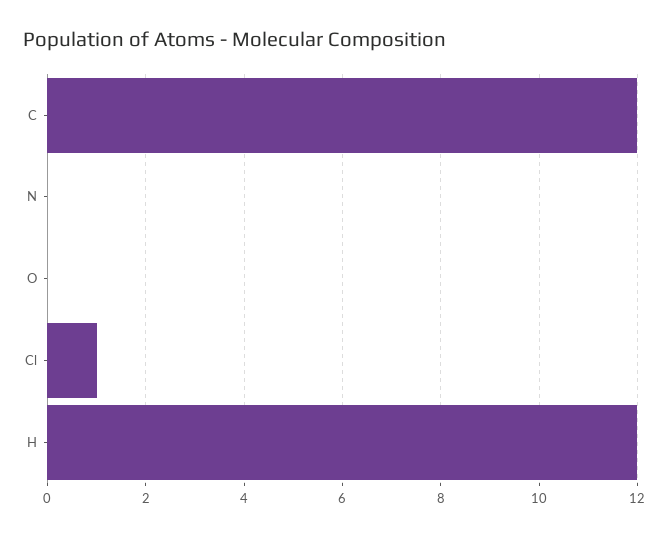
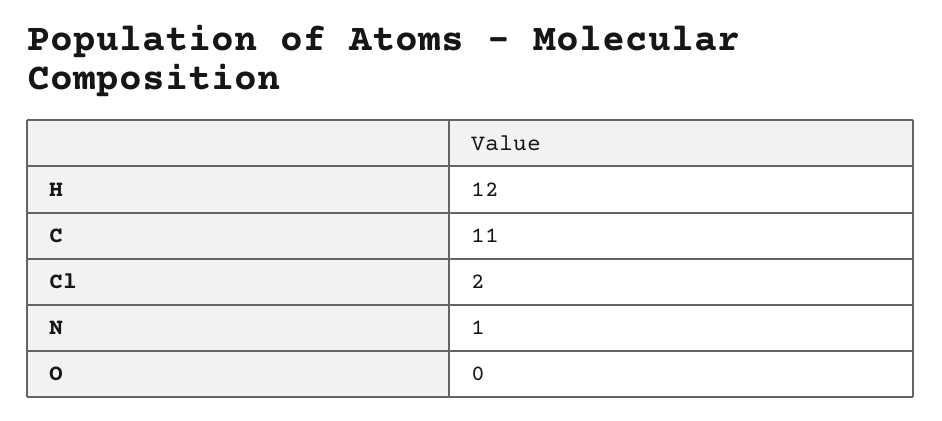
C: 12 -> 11
N: 0 -> 1
Cl: 1 -> 2

